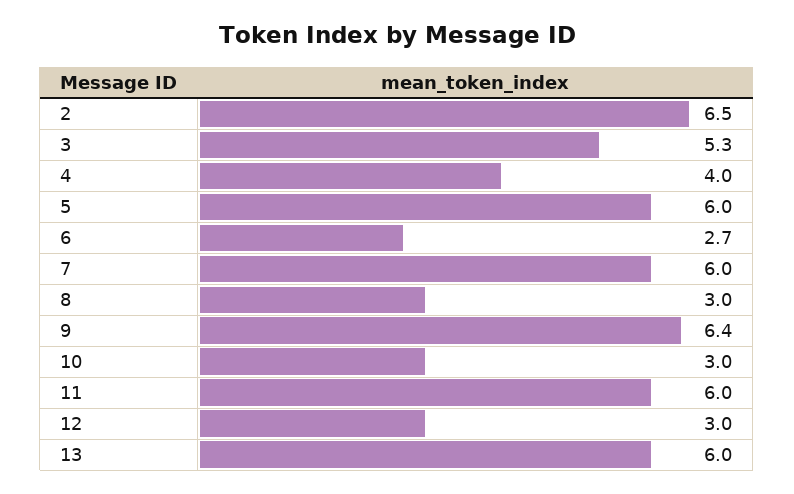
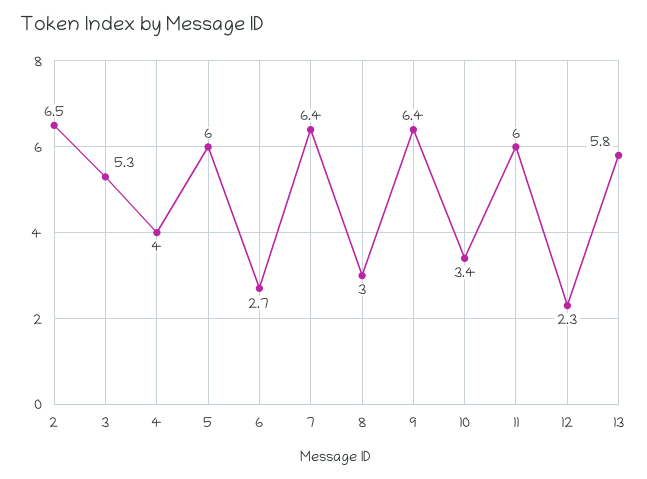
7: 6 -> 6.4
10: 3 -> 3.4
12: 3 -> 2.3
13: 6 -> 5.8

